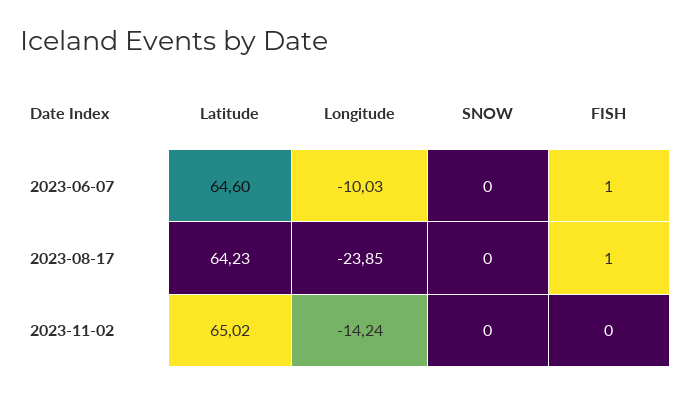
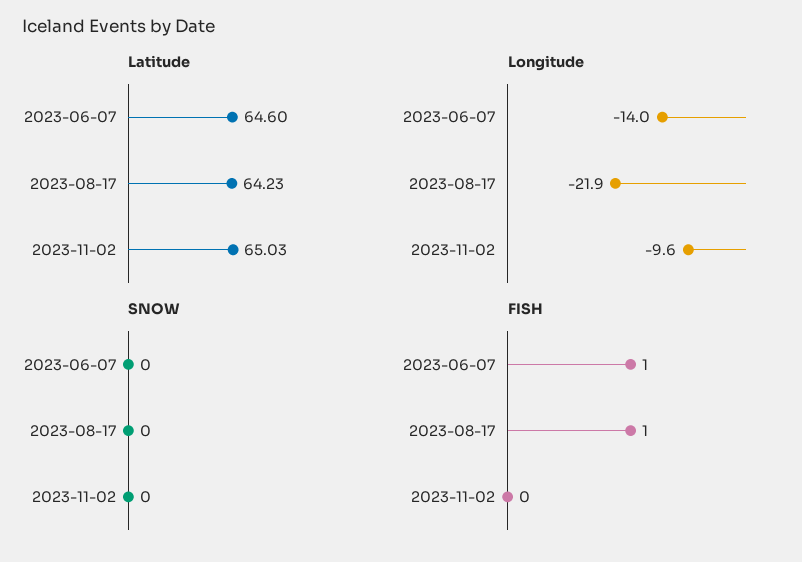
Longitude, 2023-06-07: -10.03 -> -14
Longitude, 2023-08-17: -23.85 -> -21.9
Latitude, 2023-11-02: 65.02 -> 65.03
Longitude, 2023-11-02: -14.24 -> -9.6

